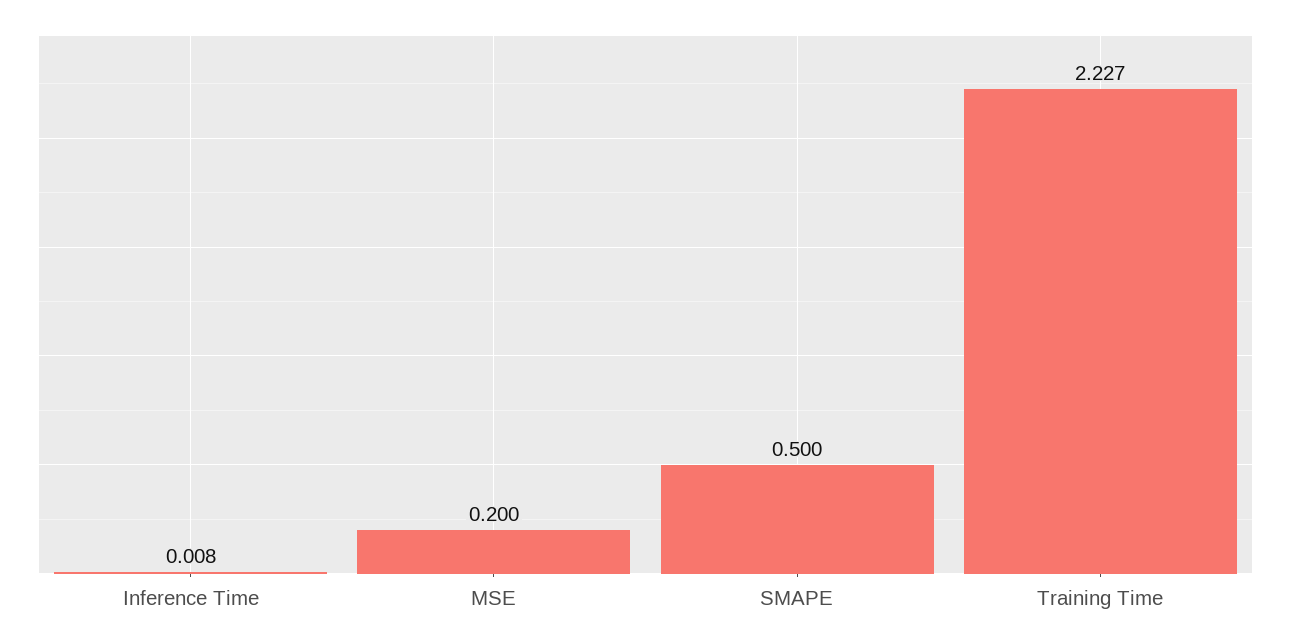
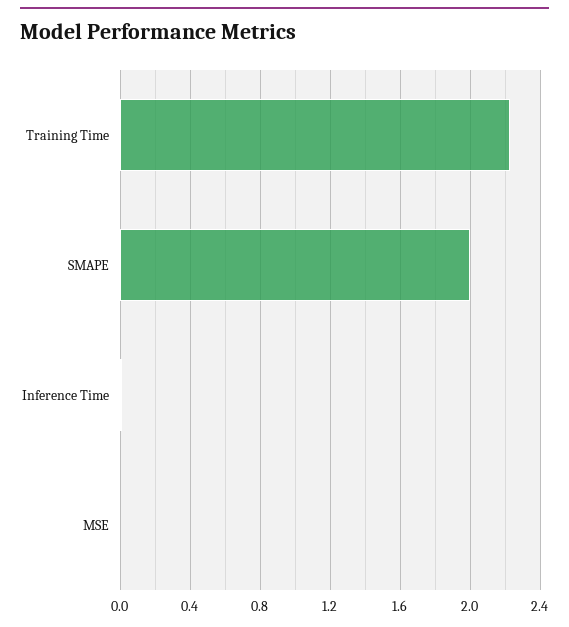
MSE: 0.2 -> 0
SMAPE: 0.5 -> 2

